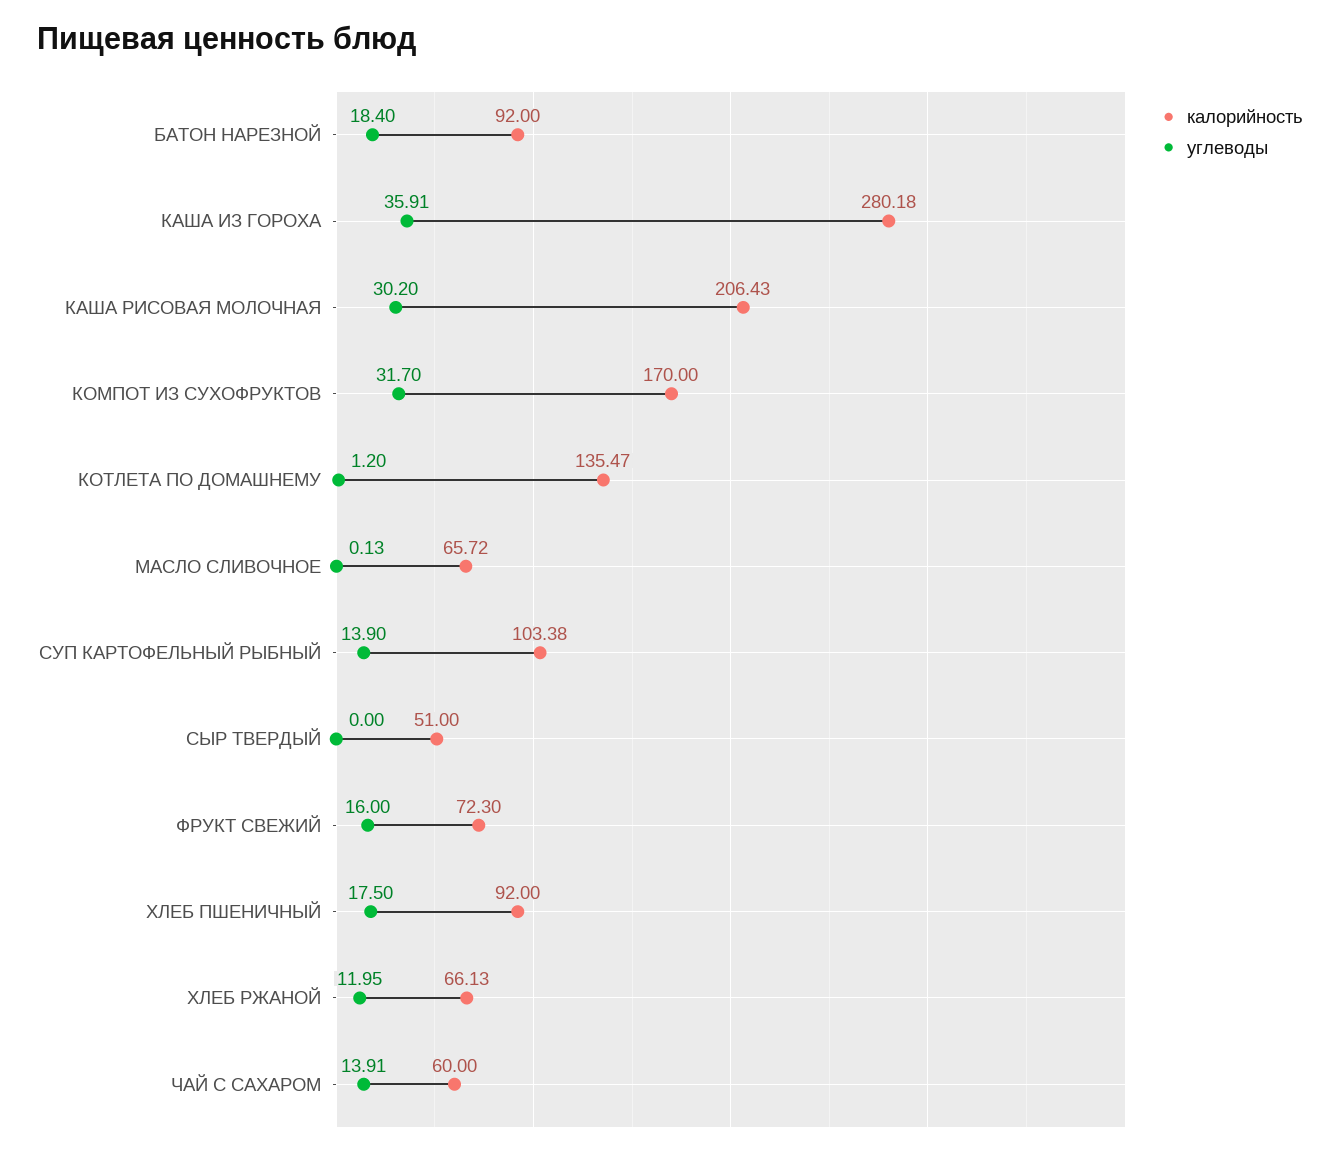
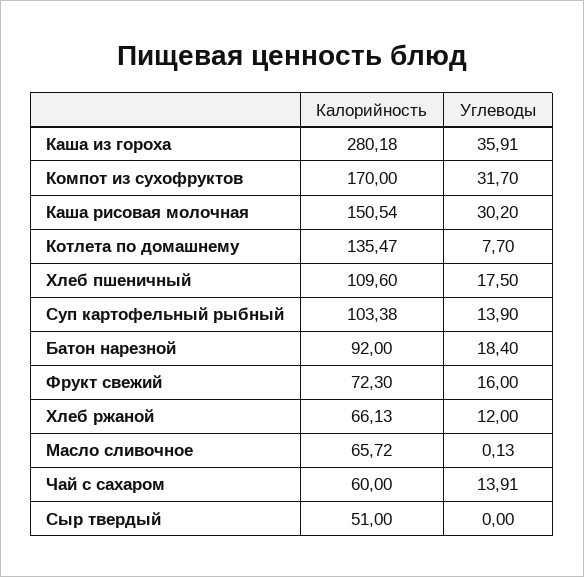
калорийность, КАША РИСОВАЯ МОЛОЧНАЯ: 206.43 -> 150.54
углеводы, КОТЛЕТА ПО ДОМАШНЕМУ: 1.2 -> 7.7
калорийность, ХЛЕБ ПШЕНИЧНЫЙ: 92 -> 109.6
углеводы, ХЛЕБ РЖАНОЙ: 11.95 -> 12

